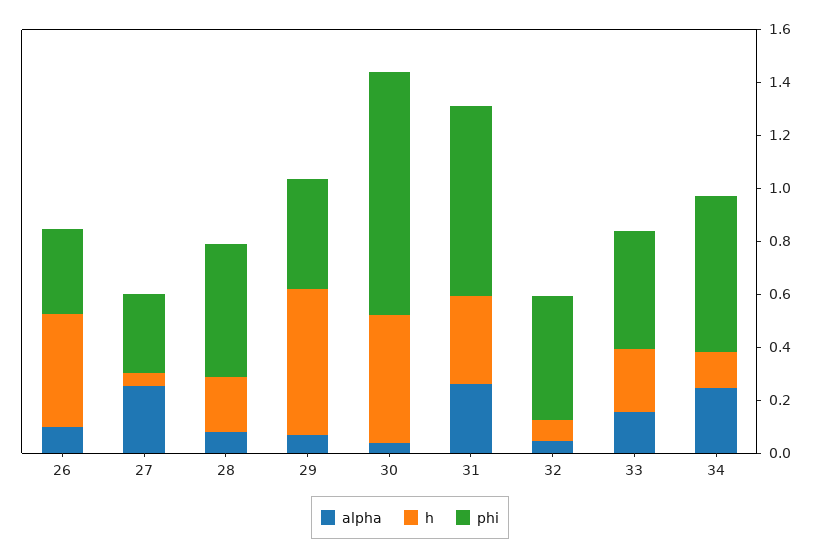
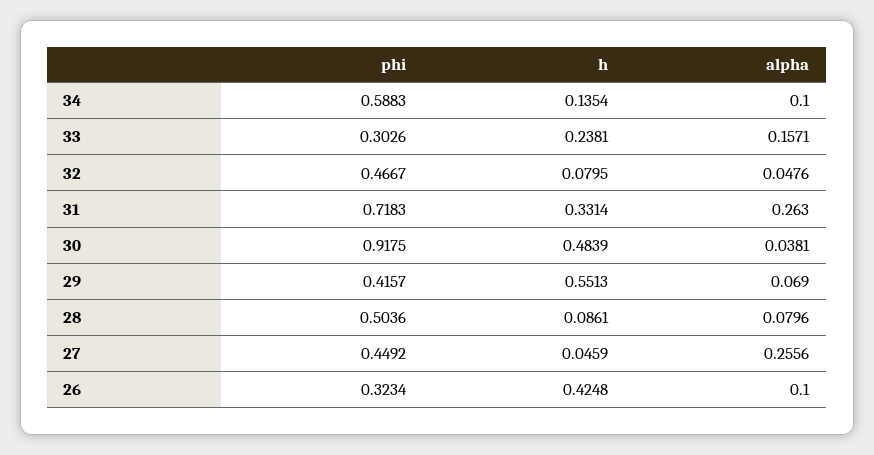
phi, 27: 0.3 -> 0.4492
h, 28: 0.2 -> 0.0861
phi, 33: 0.45 -> 0.3026
alpha, 34: 0.25 -> 0.1

